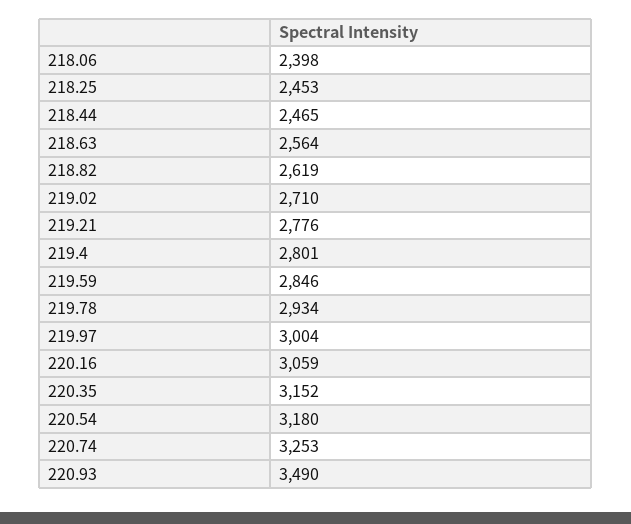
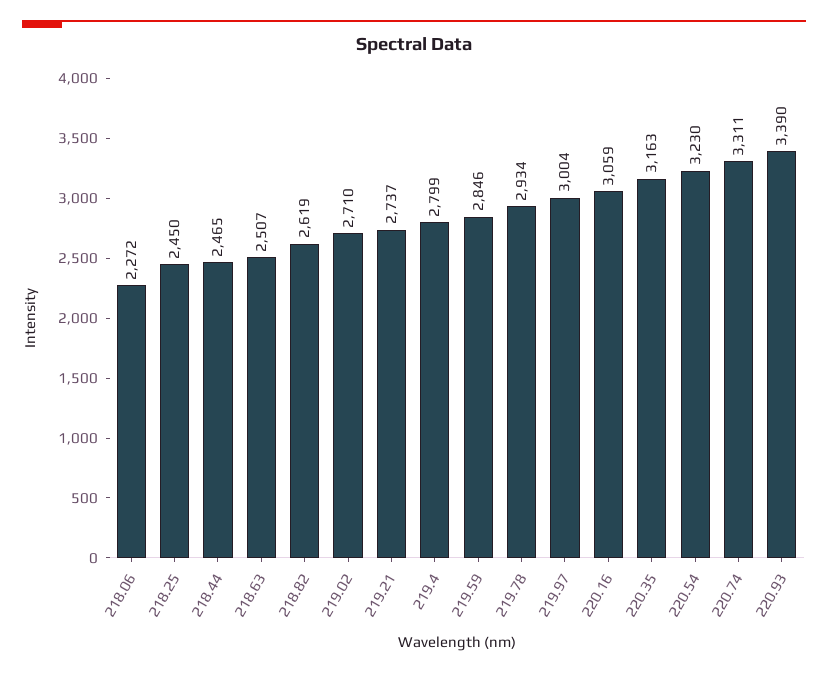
218.06: 2398 -> 2272
218.25: 2453 -> 2450
218.63: 2564 -> 2507
219.21: 2776 -> 2737
219.4: 2801 -> 2799
220.35: 3152 -> 3163
220.54: 3180 -> 3230
220.74: 3253 -> 3311
220.93: 3490 -> 3390

